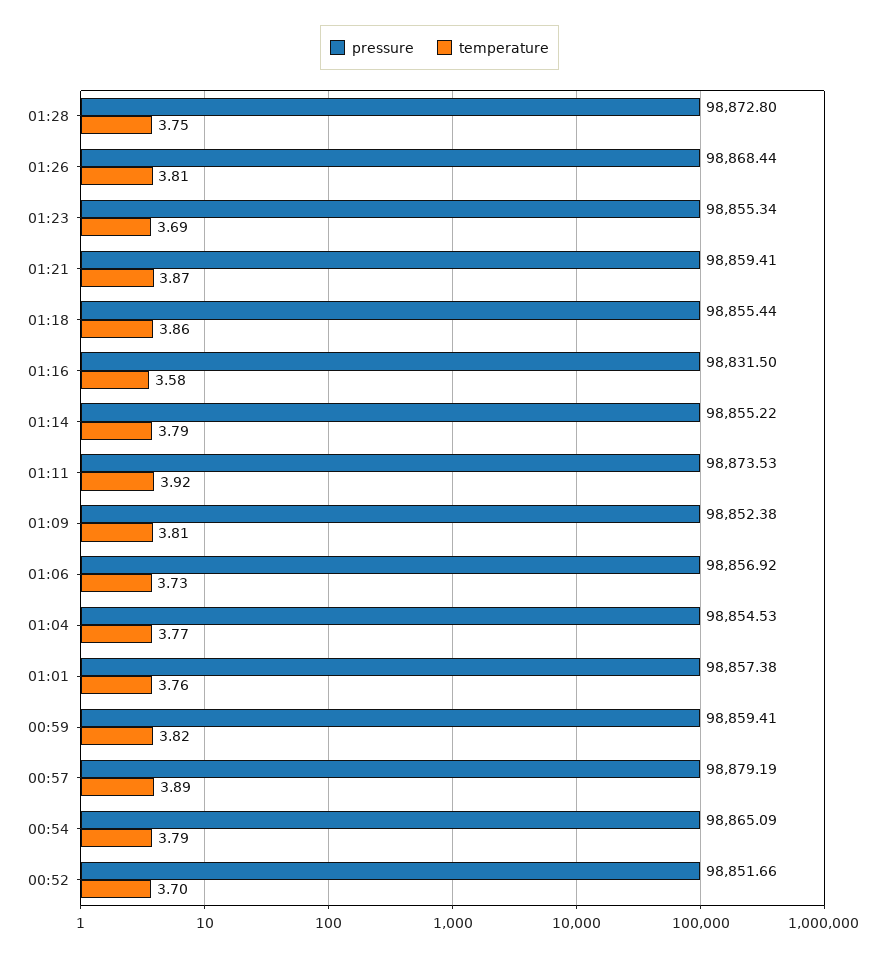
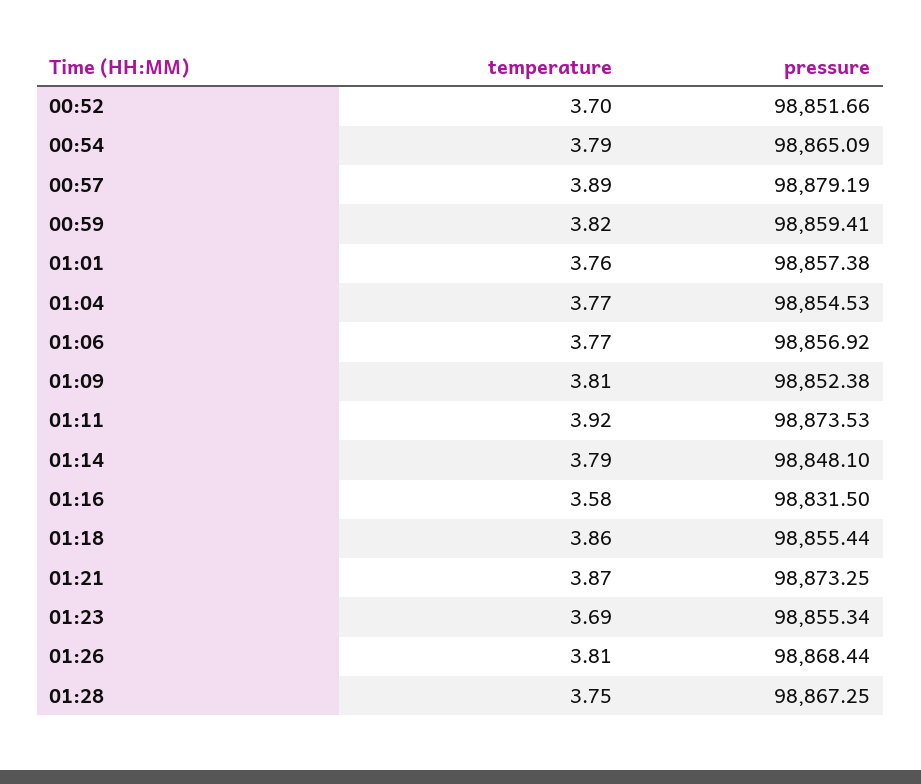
pressure, 01:28: 98872.8 -> 98867.25
pressure, 01:21: 98859.41 -> 98873.25
pressure, 01:14: 98855.22 -> 98848.1
temperature, 01:06: 3.73 -> 3.77

